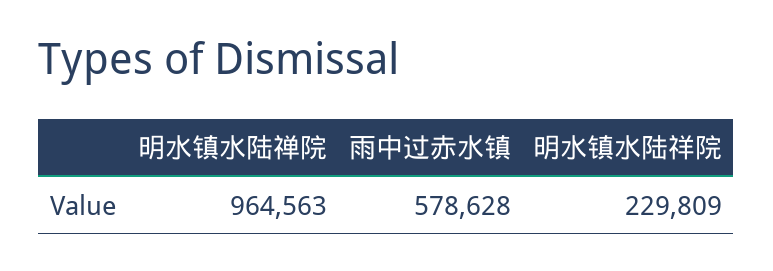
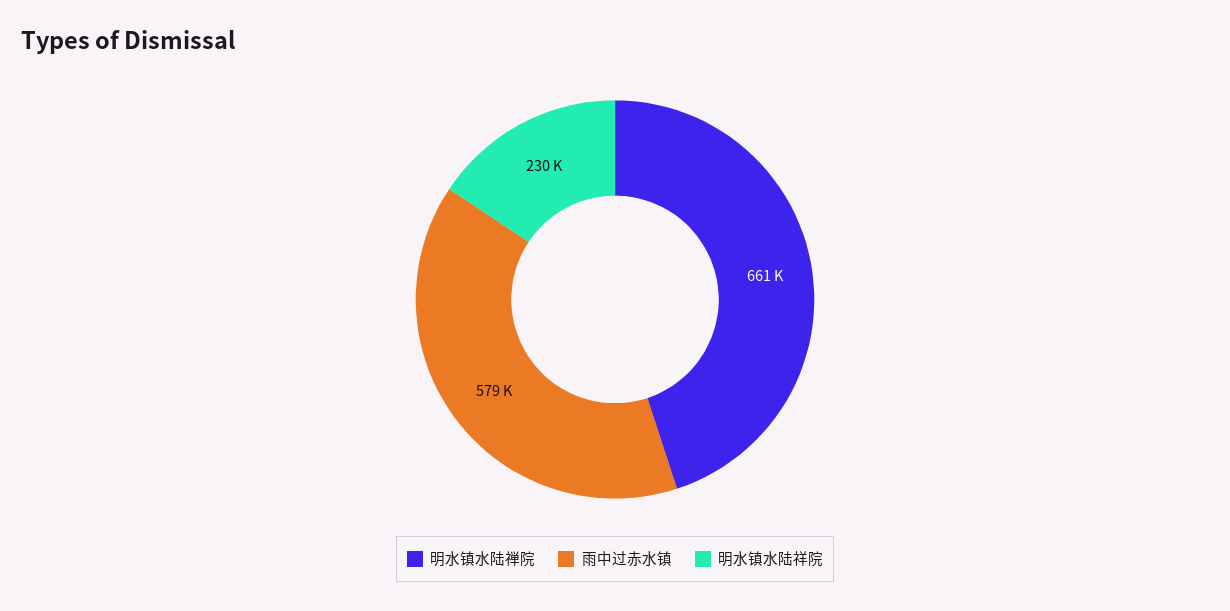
明水镇水陆禅院: 964563 -> 661000

